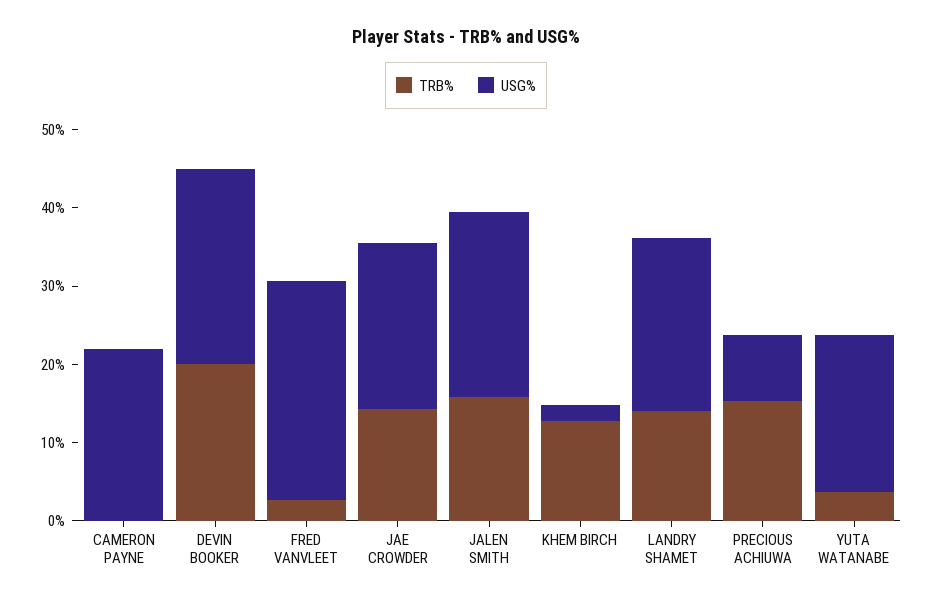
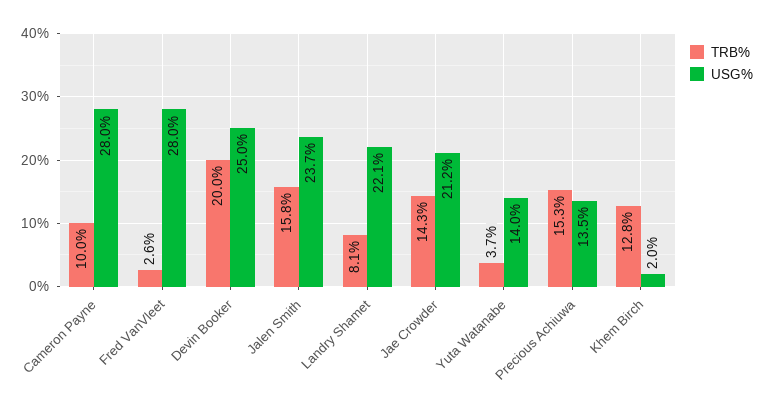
TRB%, CAMERON PAYNE: 0 -> 10
USG%, CAMERON PAYNE: 22 -> 28
TRB%, LANDRY SHAMET: 14 -> 8.1
USG%, PRECIOUS ACHIUWA: 8 -> 13.5
USG%, YUTA WATANABE: 20 -> 14

